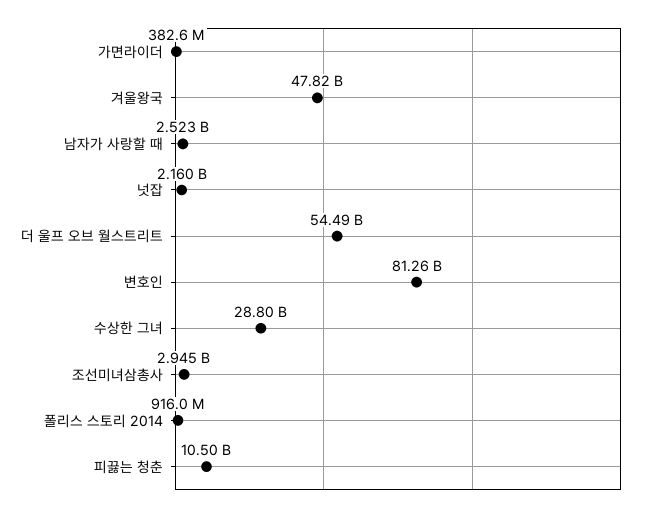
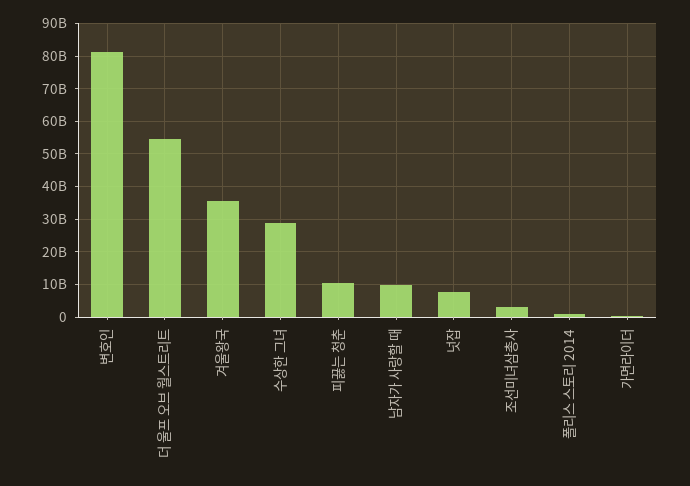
겨울왕국: 47820000000 -> 36000000000
남자가 사랑할 때: 2523000000 -> 10000000000
넛잡: 2160000000 -> 8000000000

